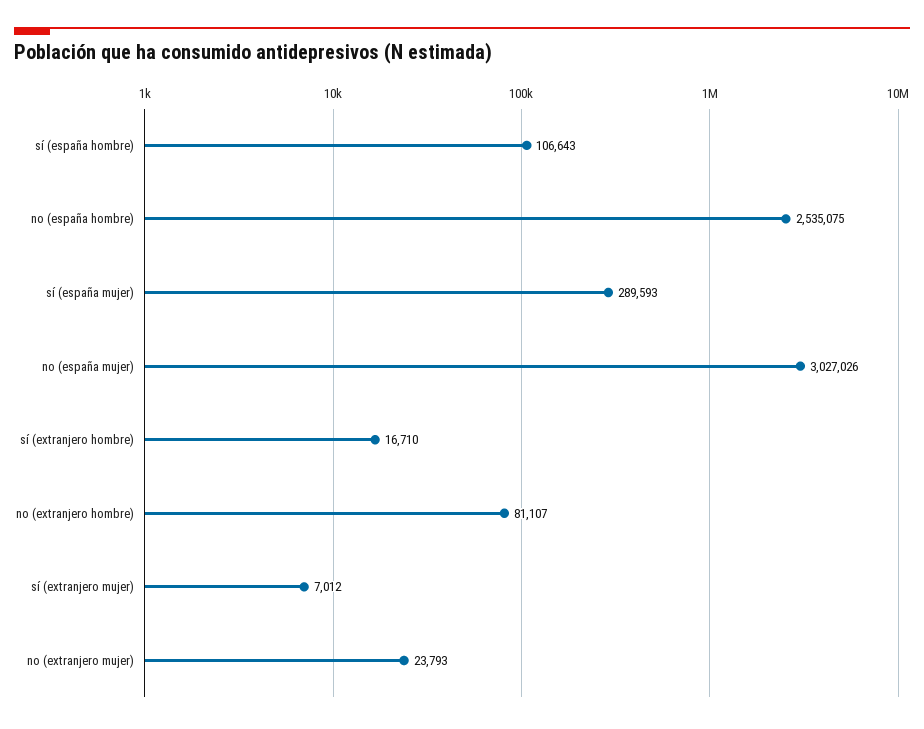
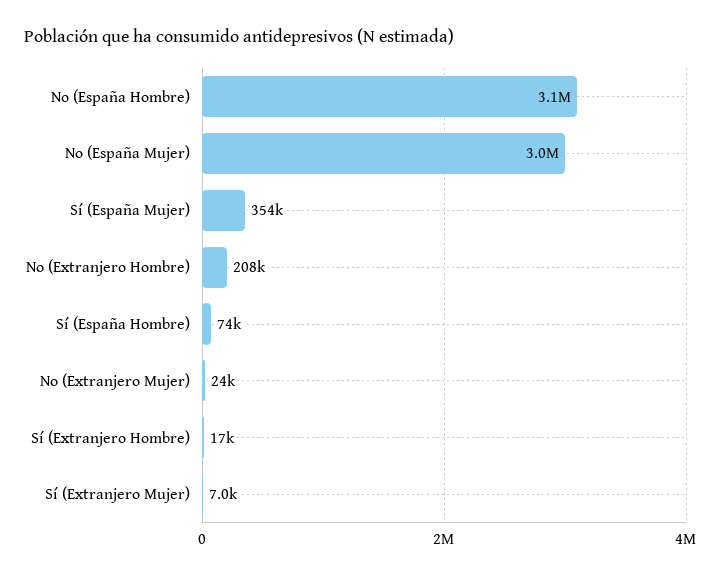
sí (españa hombre): 106643 -> 74000
no (españa hombre): 2535075 -> 3100000
sí (españa mujer): 289593 -> 354000
no (extranjero hombre): 81107 -> 208000

